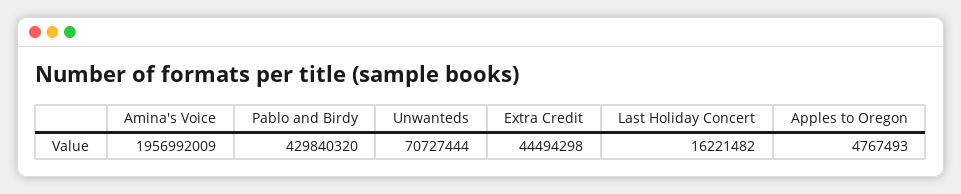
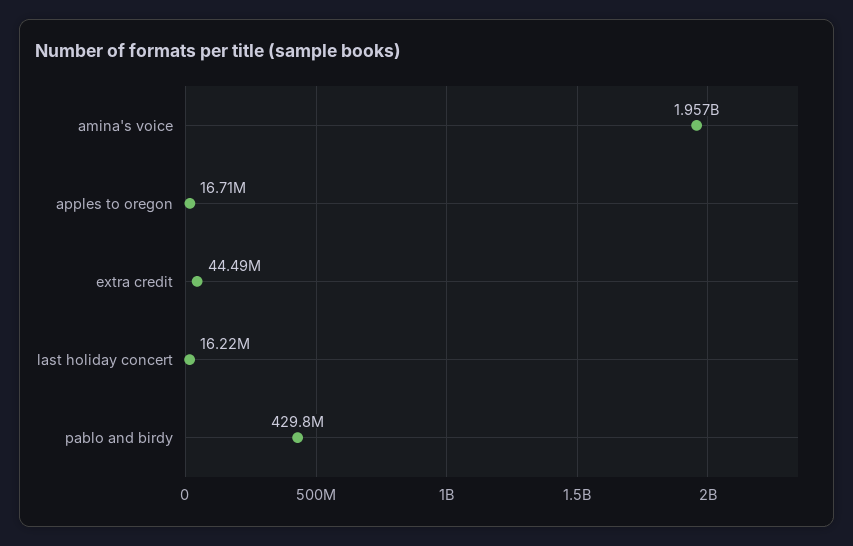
Unwanteds: 70727444 -> none
Apples to Oregon: 4767493 -> 16710000

